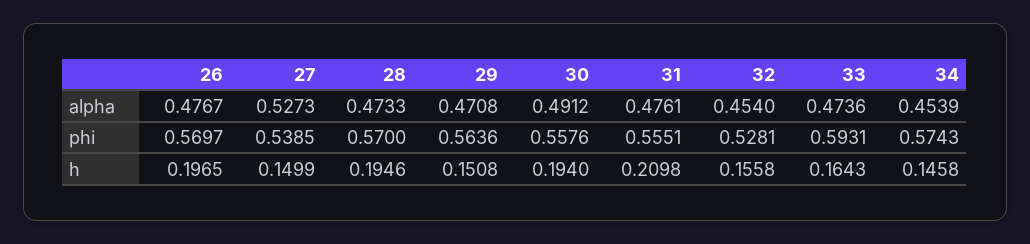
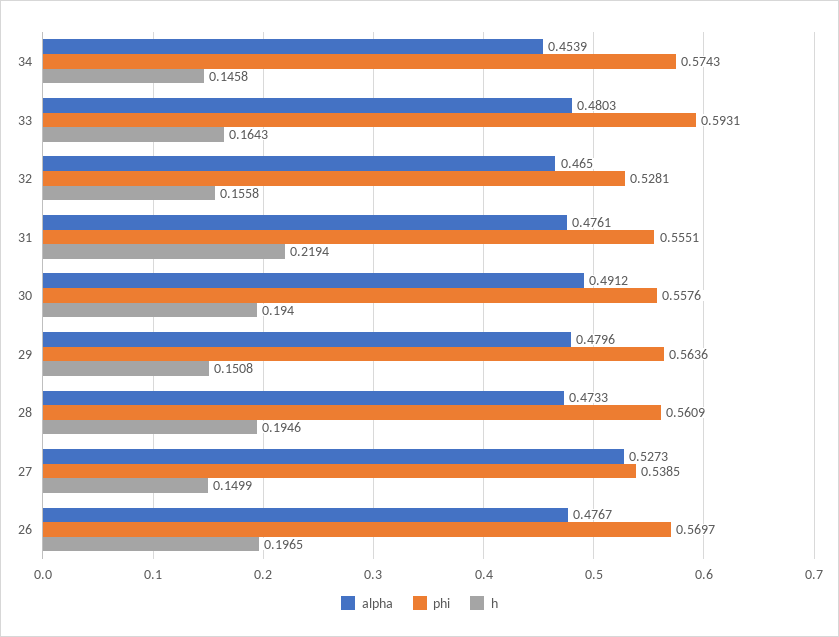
alpha, 29: 0.4708 -> 0.4796
alpha, 32: 0.454 -> 0.465
alpha, 33: 0.4736 -> 0.4803
phi, 28: 0.57 -> 0.5609
h, 31: 0.2098 -> 0.2194

